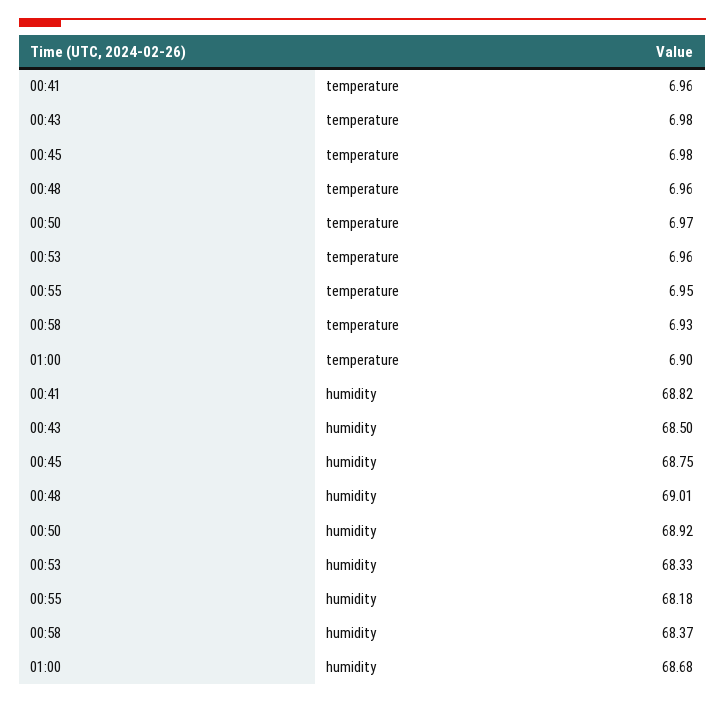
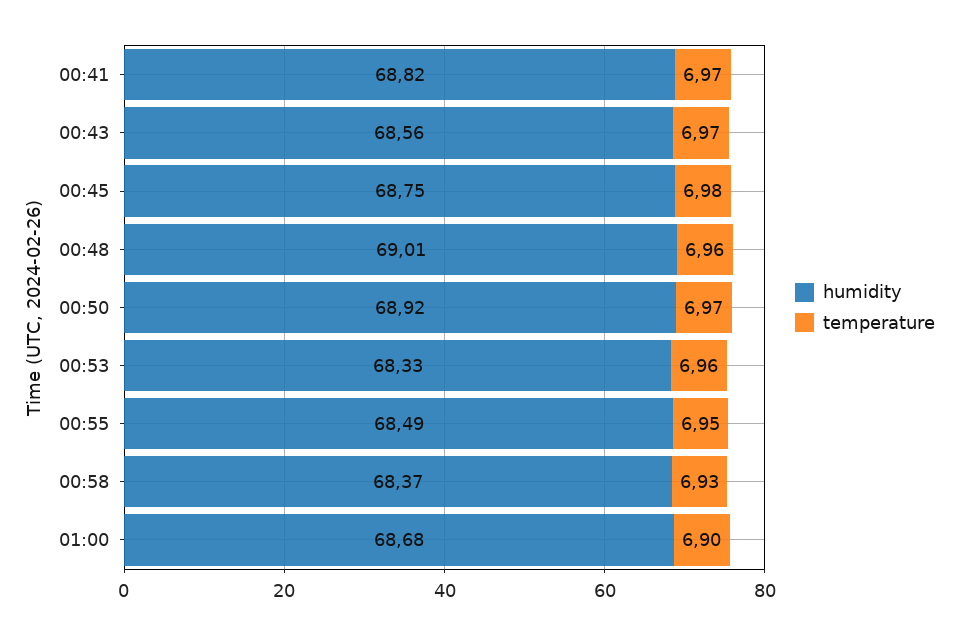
temperature, 00:41: 6.96 -> 6.97
temperature, 00:43: 6.98 -> 6.97
humidity, 00:43: 68.5 -> 68.56
humidity, 00:55: 68.18 -> 68.49

